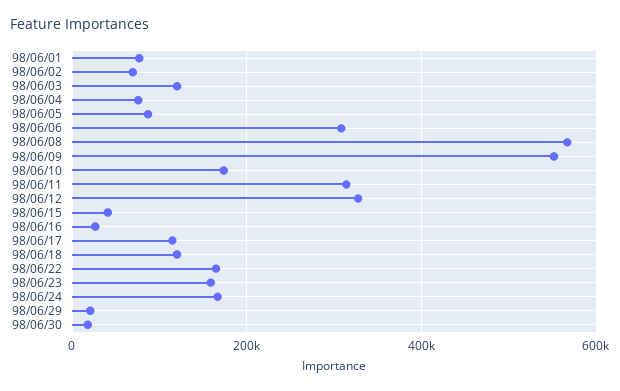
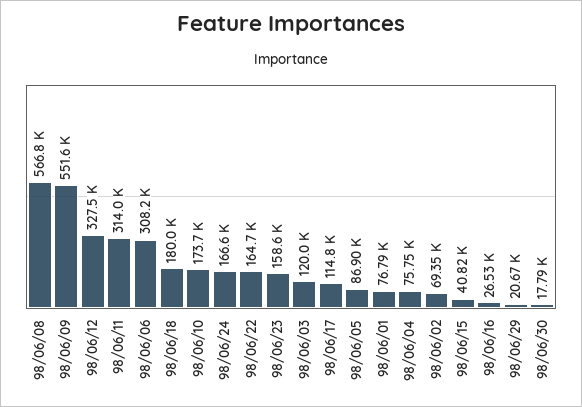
98/06/18: 120000 -> 180000

